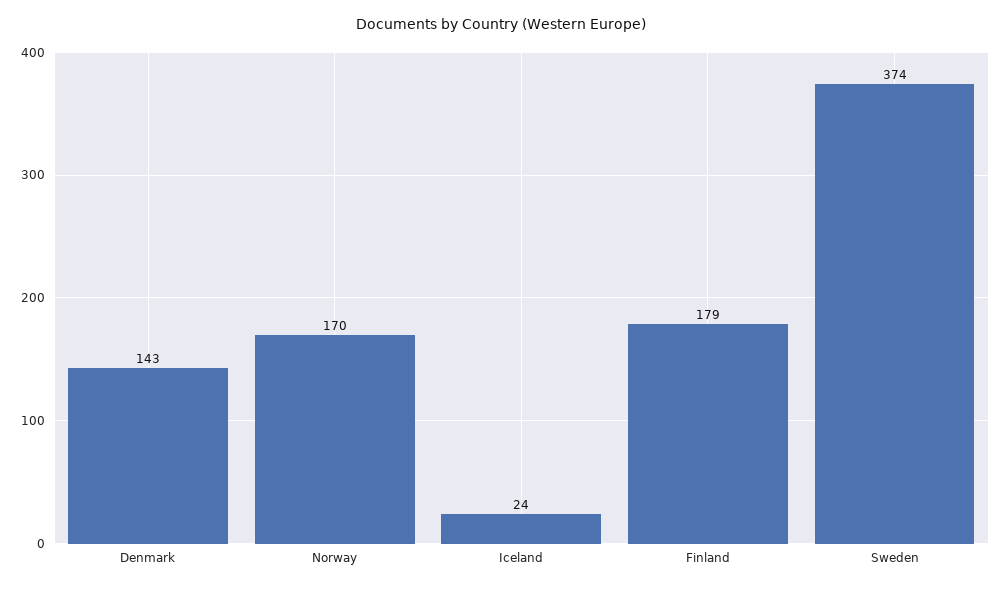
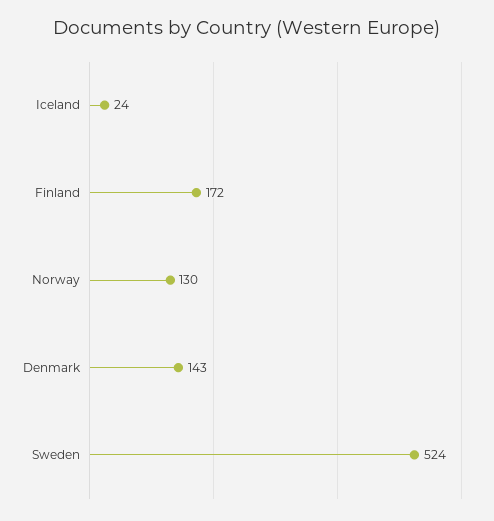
Norway: 170 -> 130
Finland: 179 -> 172
Sweden: 374 -> 524

